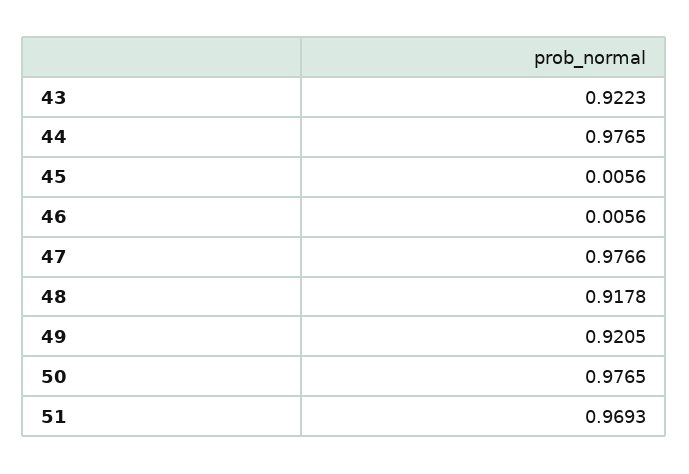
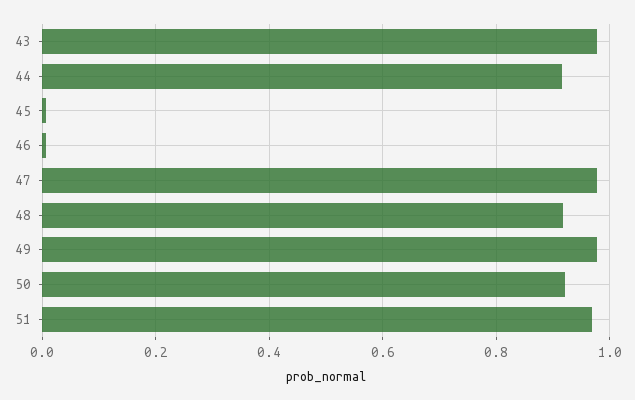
43: 0.9223 -> 0.98
44: 0.9765 -> 0.92
49: 0.9205 -> 0.98
50: 0.9765 -> 0.92

